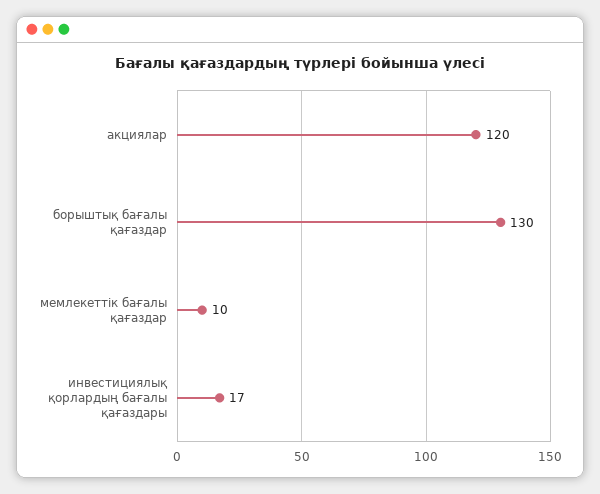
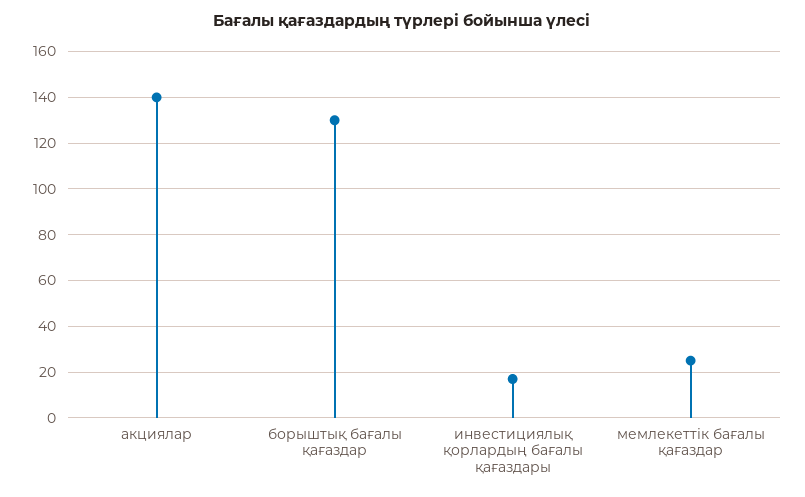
акциялар: 120 -> 140
мемлекеттік бағалы қағаздар: 10 -> 25

